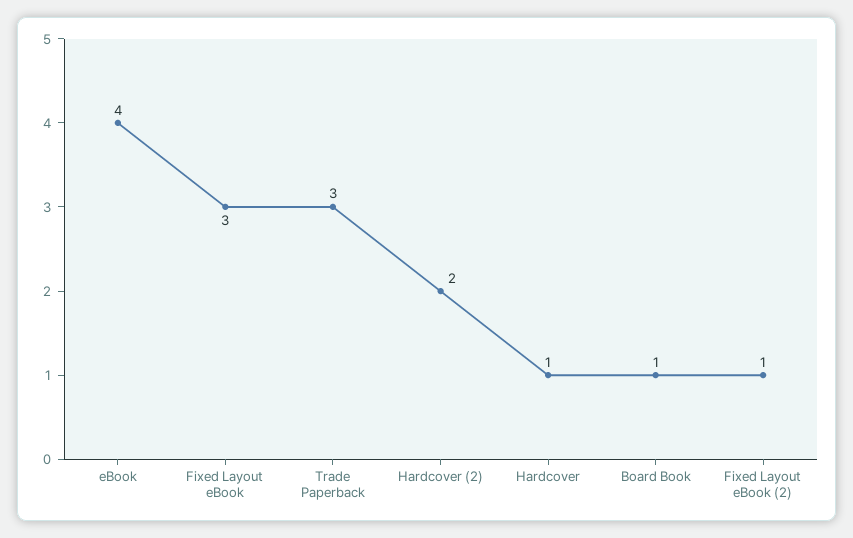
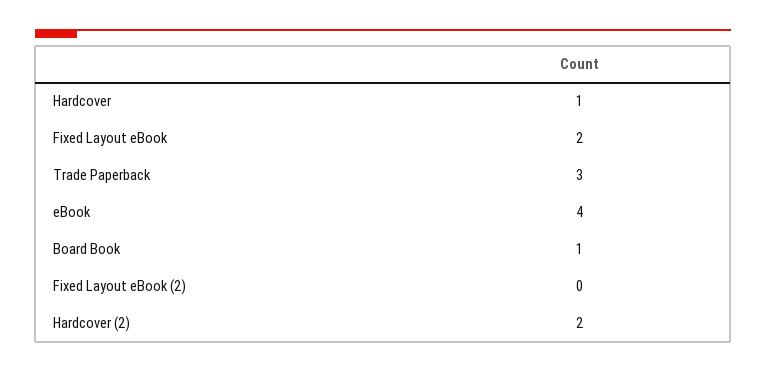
Fixed Layout eBook: 3 -> 2
Fixed Layout eBook (2): 1 -> 0

